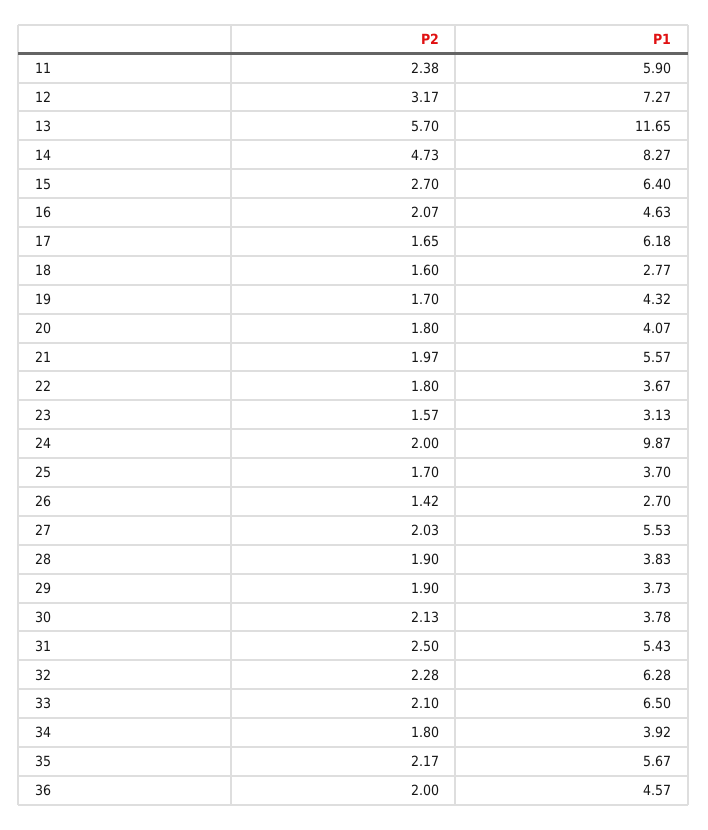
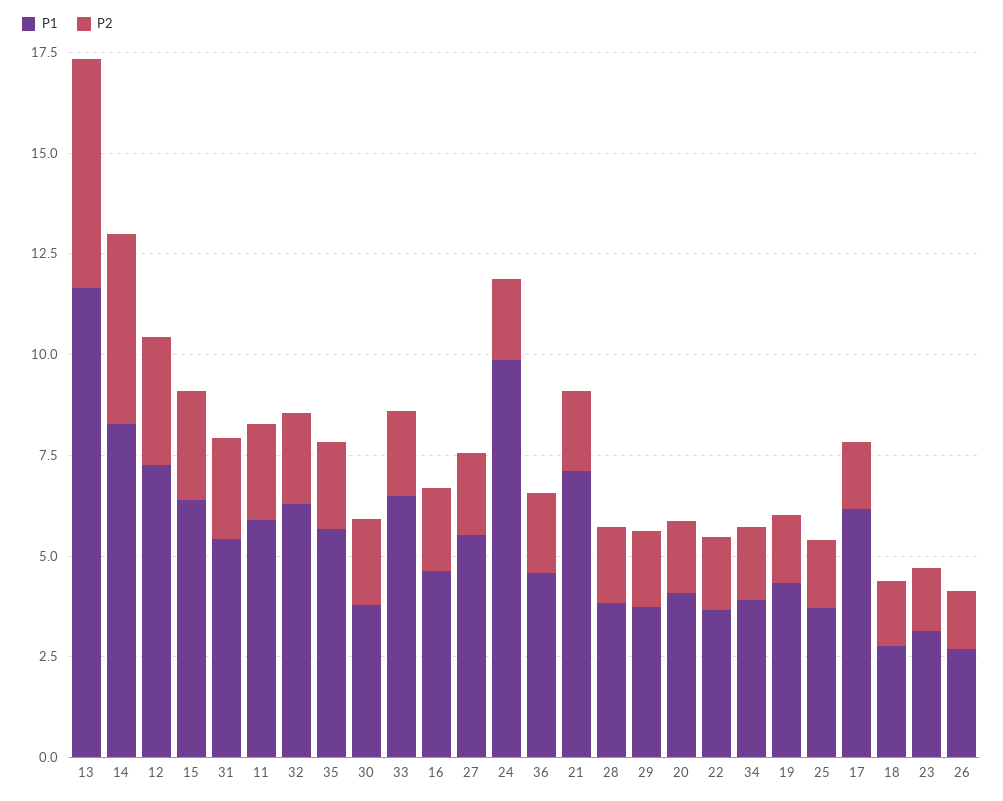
P1, 21: 5.57 -> 7

